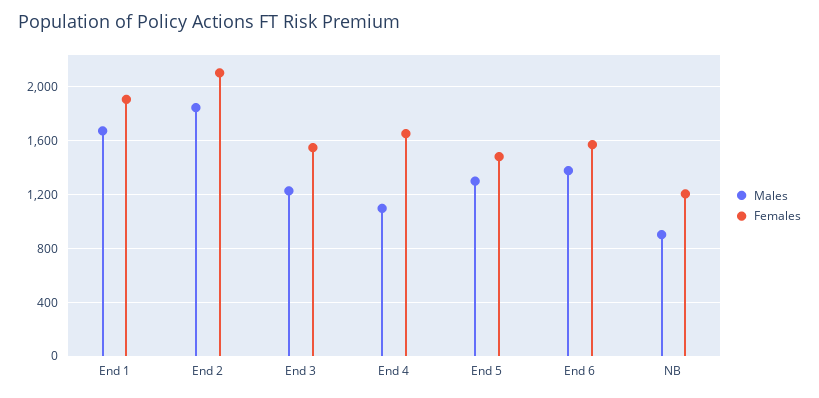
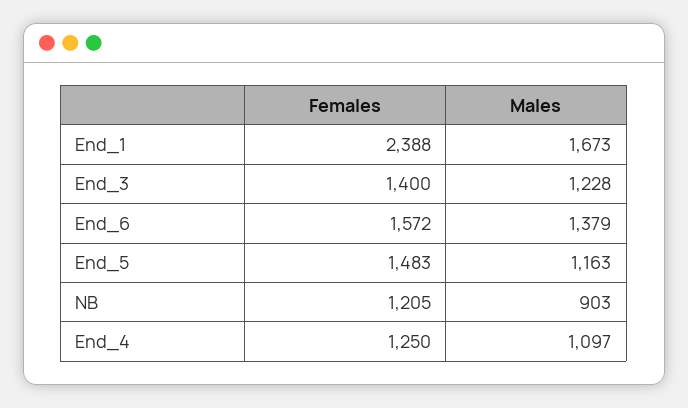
Females, End 1: 1900 -> 2388
Males, End 2: 1850 -> none
Females, End 2: 2100 -> none
Females, End 3: 1550 -> 1400
Females, End 4: 1650 -> 1250
Males, End 5: 1300 -> 1163

